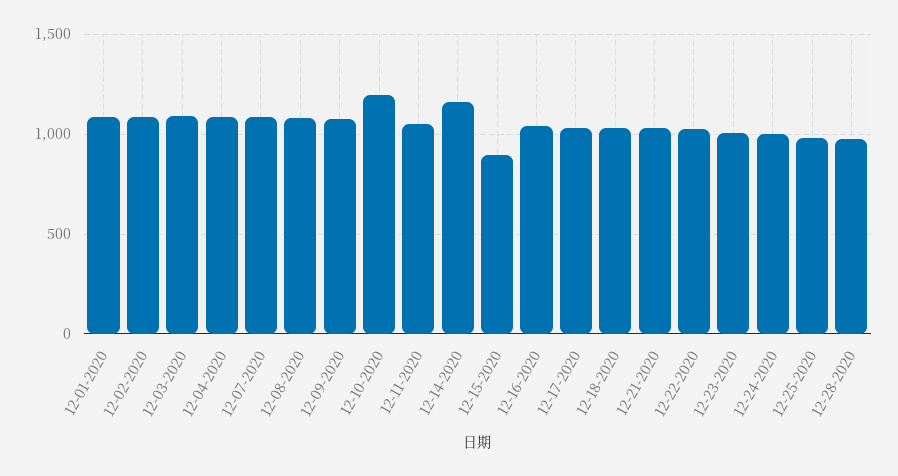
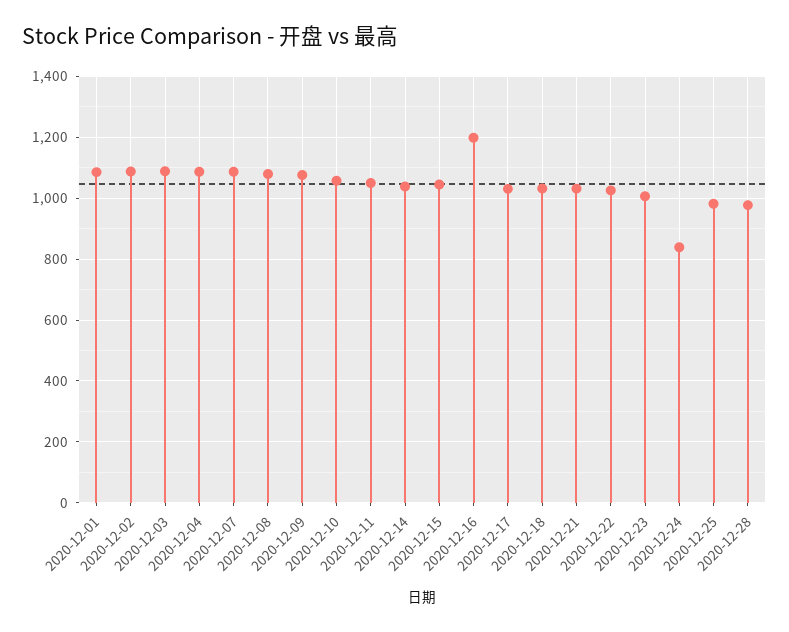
12-10-2020: 1200 -> 1060
12-14-2020: 1150 -> 1040
12-15-2020: 900 -> 1040
12-16-2020: 1050 -> 1200
12-24-2020: 1000 -> 840

